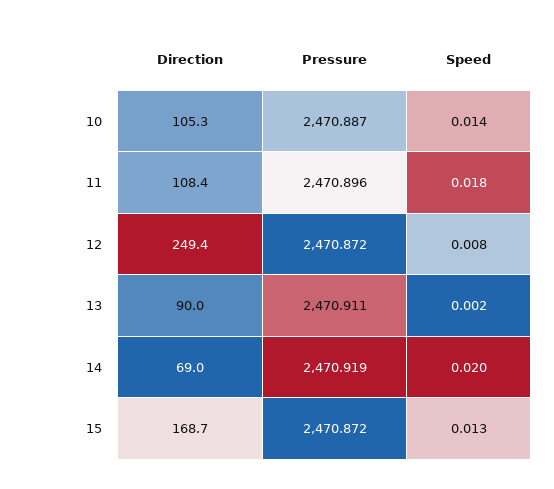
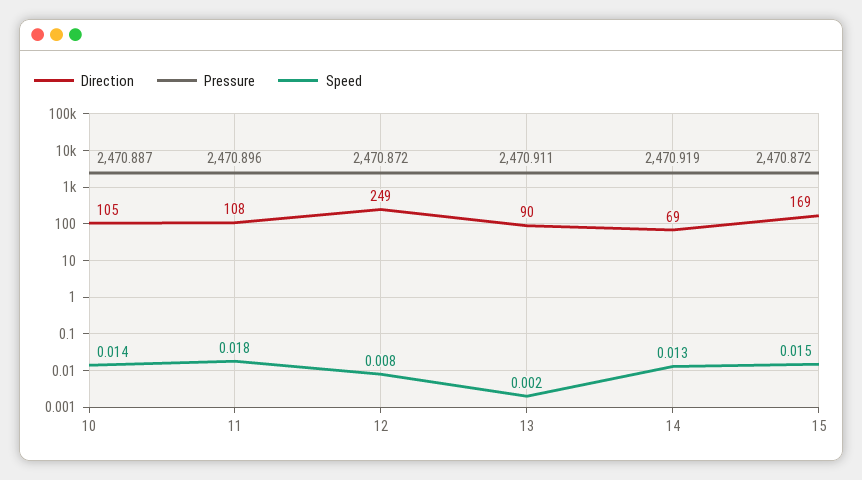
Speed, 14: 0.02 -> 0.013
Speed, 15: 0.013 -> 0.015

